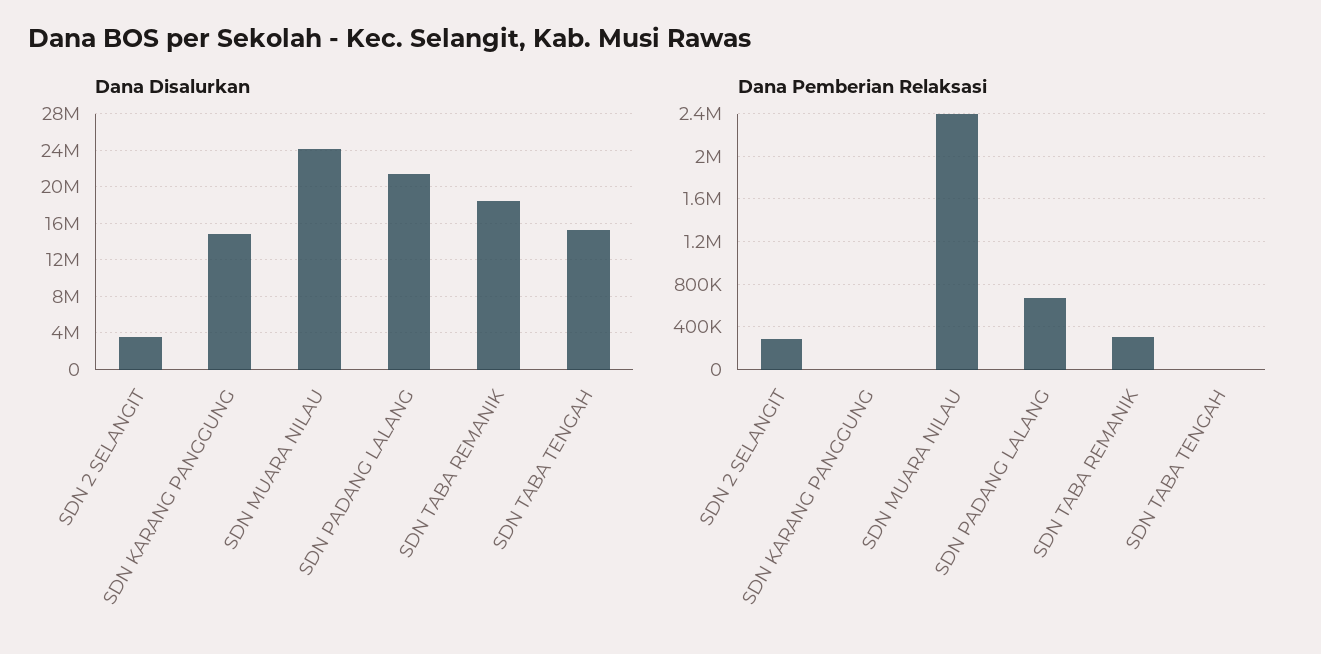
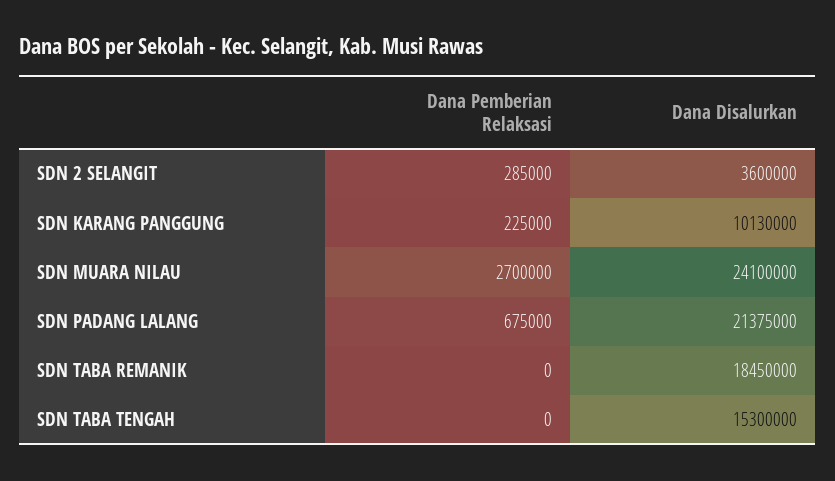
Dana Disalurkan, SDN KARANG PANGGUNG: 15000000 -> 10130000
Dana Pemberian Relaksasi, SDN KARANG PANGGUNG: 0 -> 225000
Dana Pemberian Relaksasi, SDN MUARA NILAU: 2400000 -> 2700000
Dana Pemberian Relaksasi, SDN TABA REMANIK: 300000 -> 0

